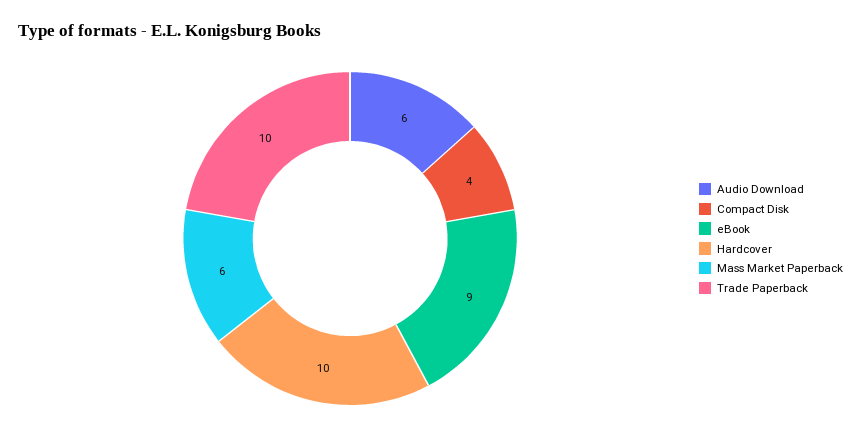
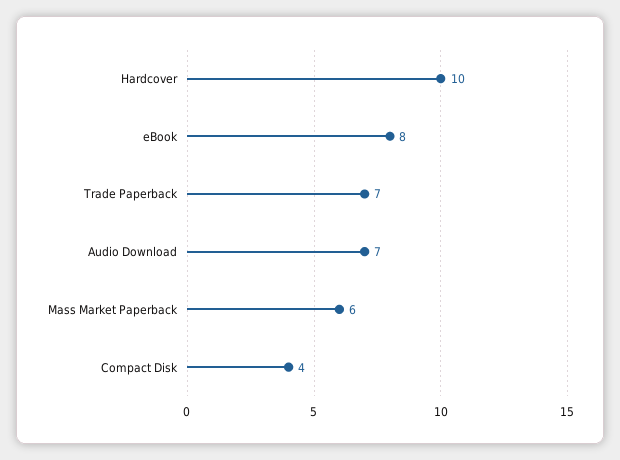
Audio Download: 6 -> 7
eBook: 9 -> 8
Trade Paperback: 10 -> 7

